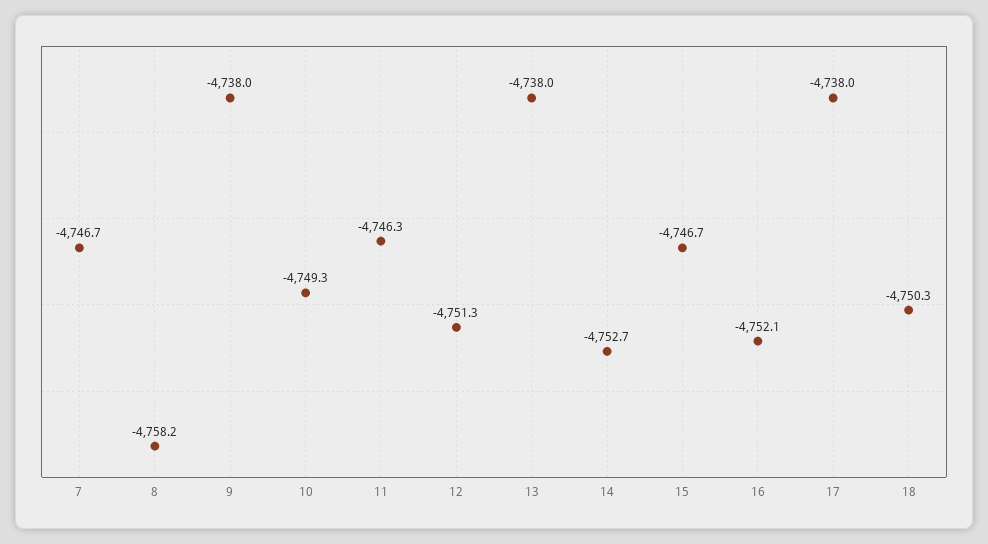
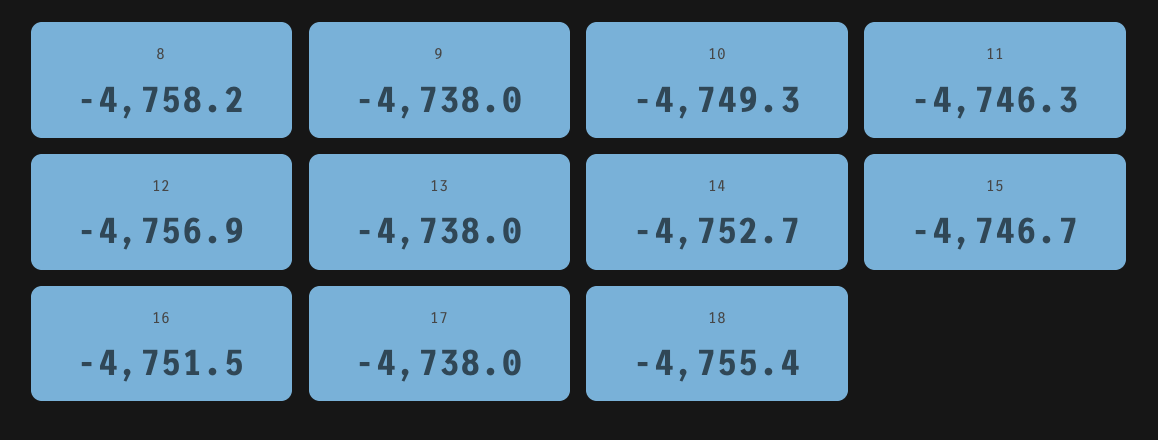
7: -4746.7 -> none
12: -4751.3 -> -4756.9
16: -4752.1 -> -4751.5
18: -4750.3 -> -4755.4

